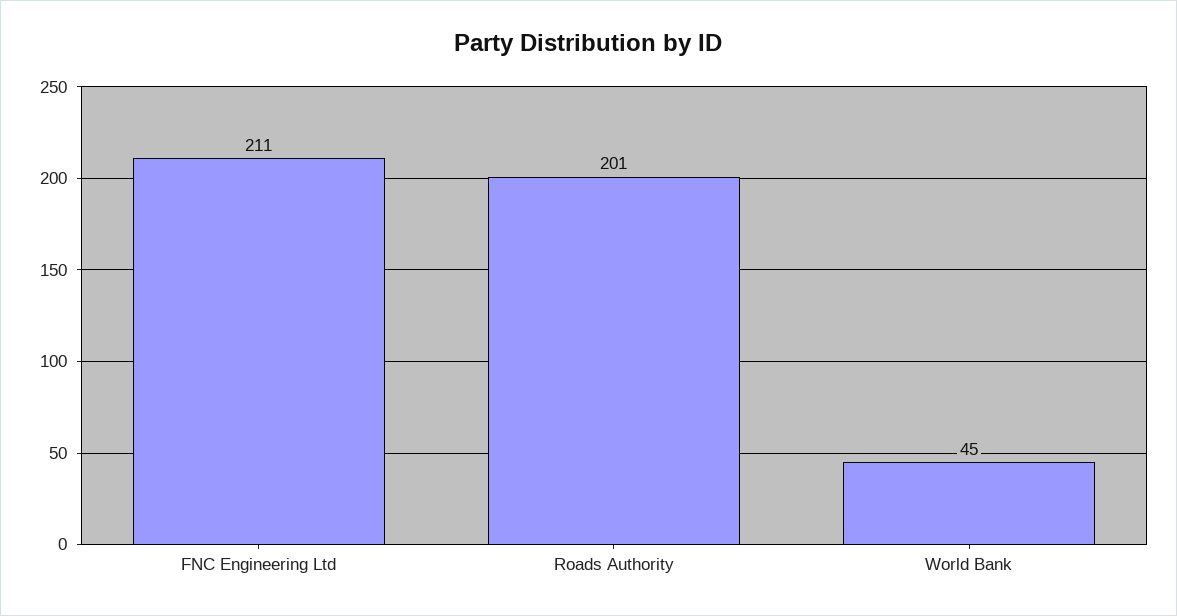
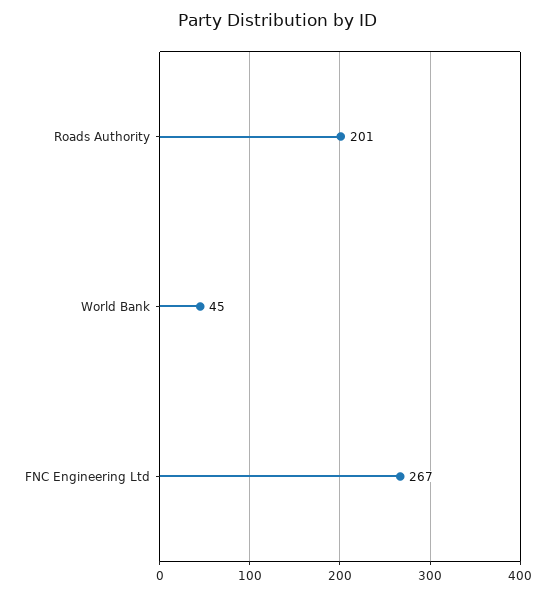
FNC Engineering Ltd: 211 -> 267

